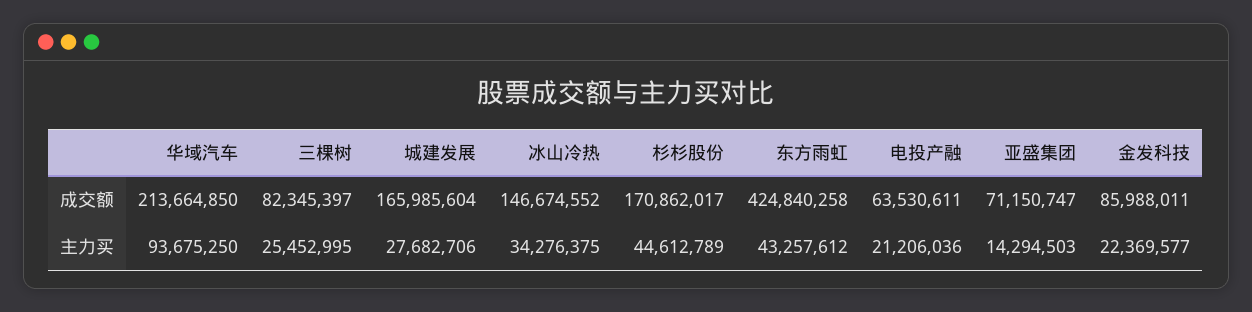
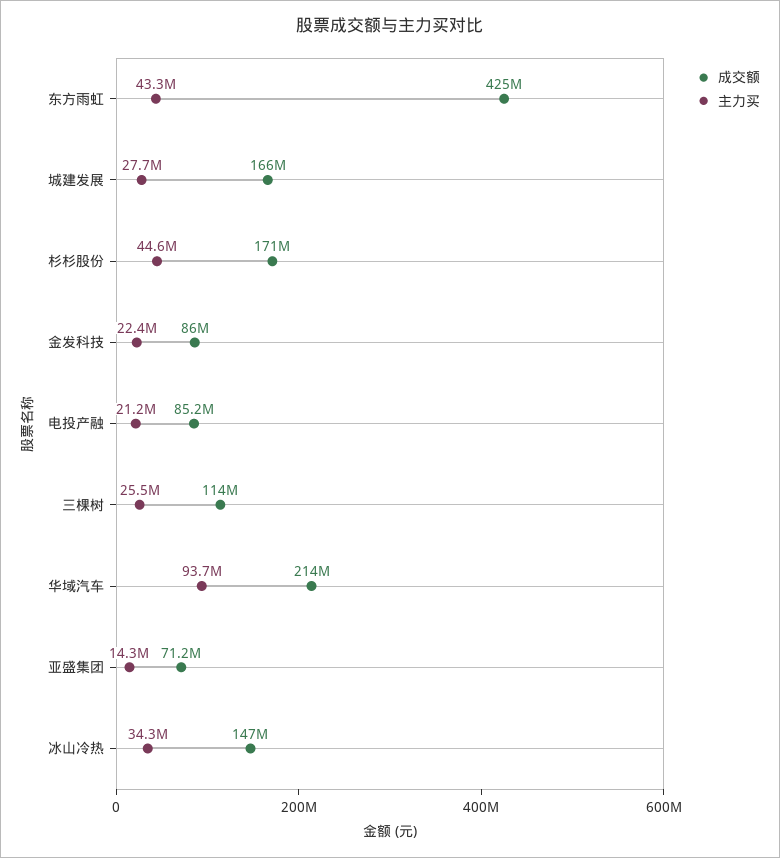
成交额, 三棵树: 82345397 -> 114000000
成交额, 电投产融: 63530611 -> 85200000

